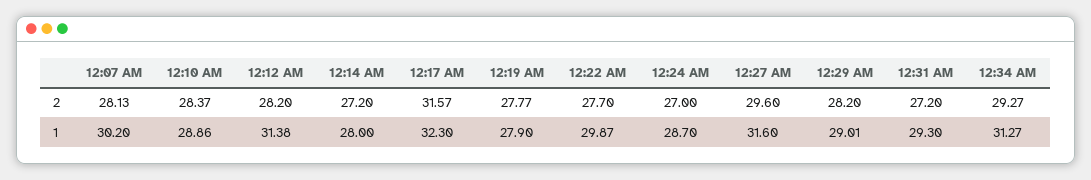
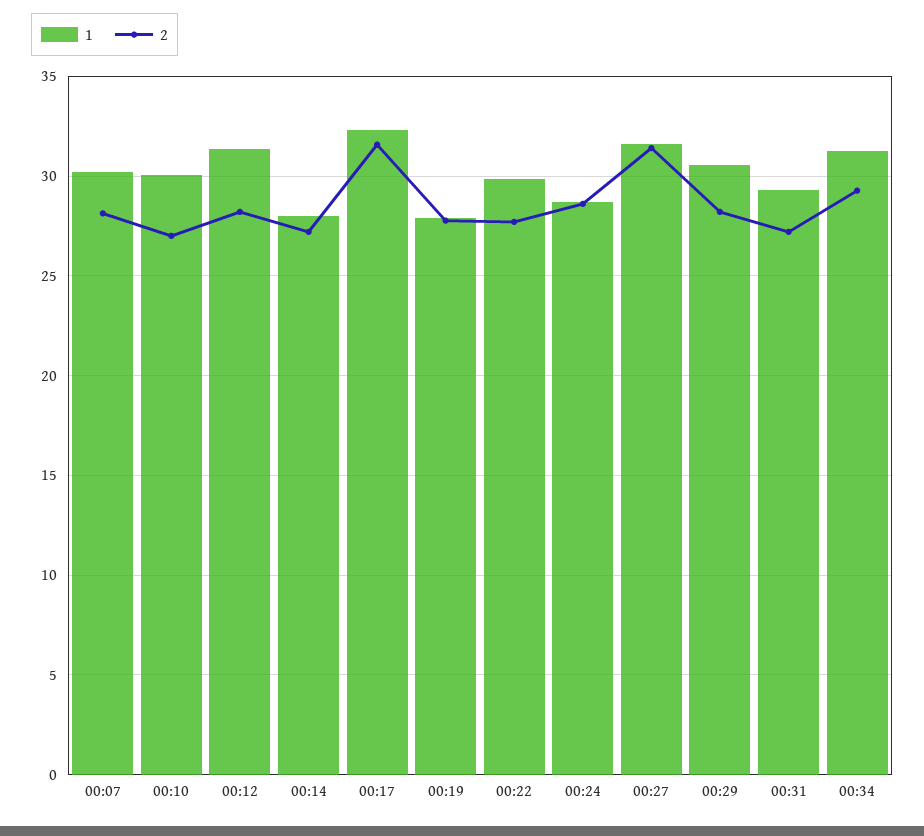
2, 12:10 AM: 28.37 -> 27
2, 12:24 AM: 27 -> 28.5
2, 12:27 AM: 29.6 -> 31.5
1, 12:10 AM: 28.86 -> 30
1, 12:29 AM: 29.01 -> 30.5

